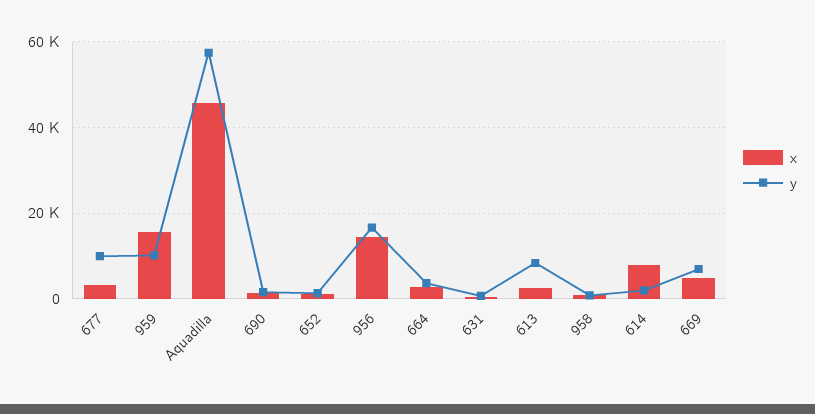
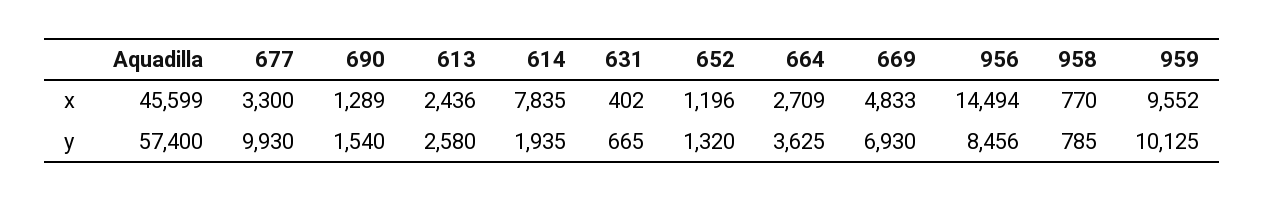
x, 959: 16000 -> 9552
y, 956: 16000 -> 8456
y, 613: 8000 -> 2580

